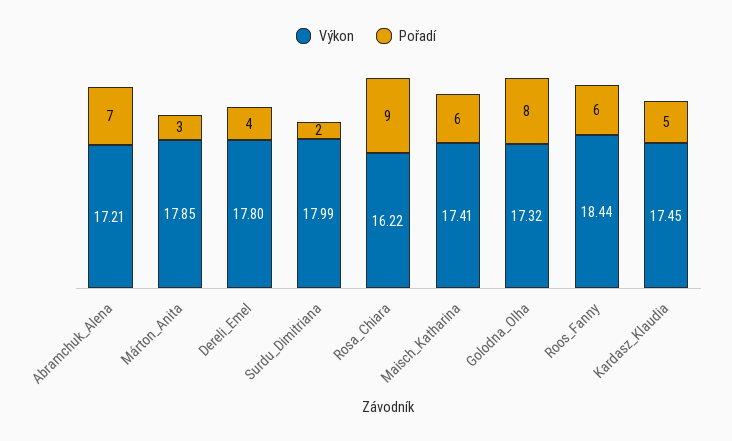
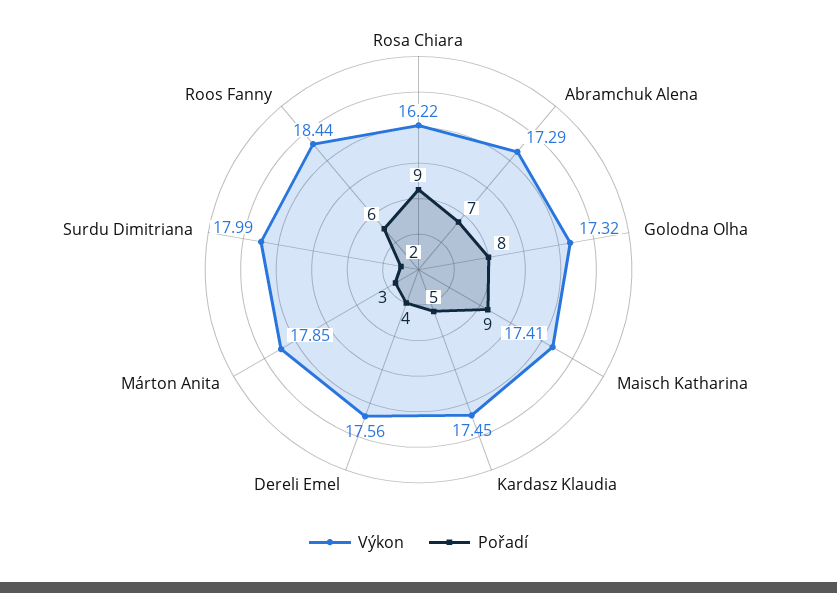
Výkon, Abramchuk_Alena: 17.21 -> 17.29
Výkon, Dereli_Emel: 17.8 -> 17.56
Pořadí, Maisch_Katharina: 6 -> 9

